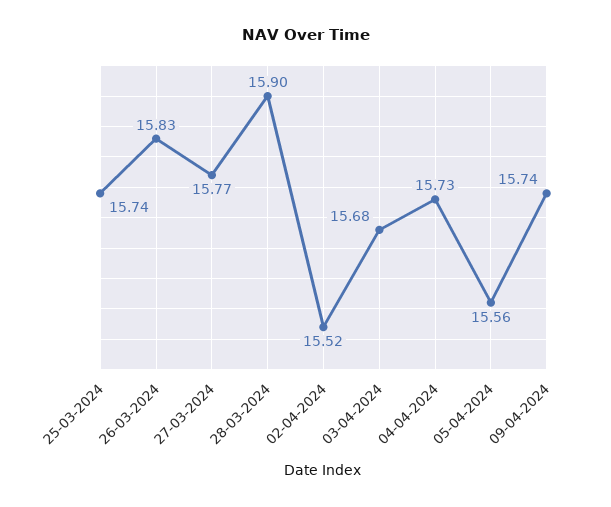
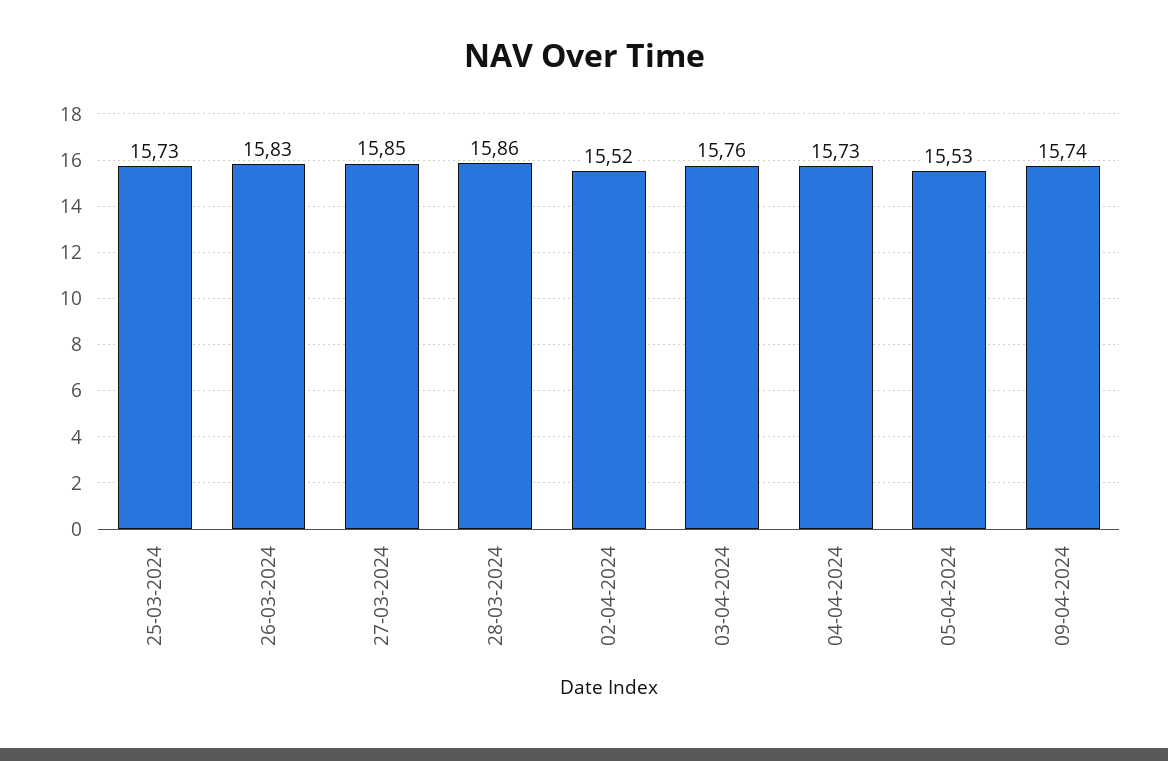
25-03-2024: 15.74 -> 15.73
27-03-2024: 15.77 -> 15.85
28-03-2024: 15.9 -> 15.86
03-04-2024: 15.68 -> 15.76
05-04-2024: 15.56 -> 15.53

